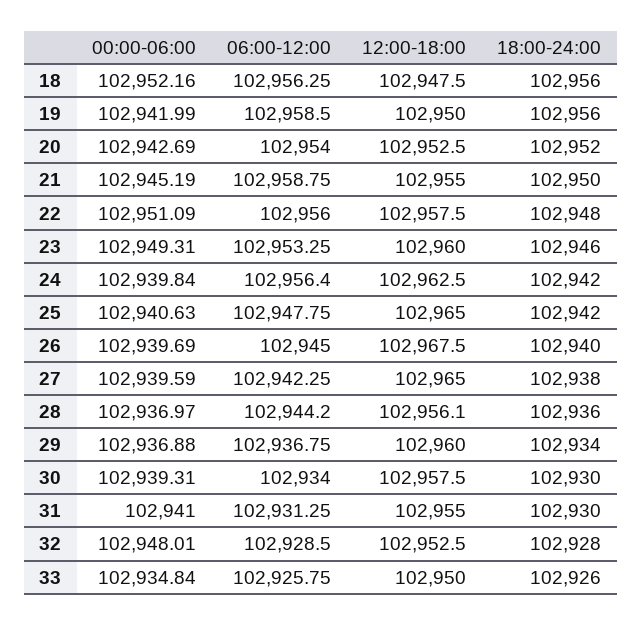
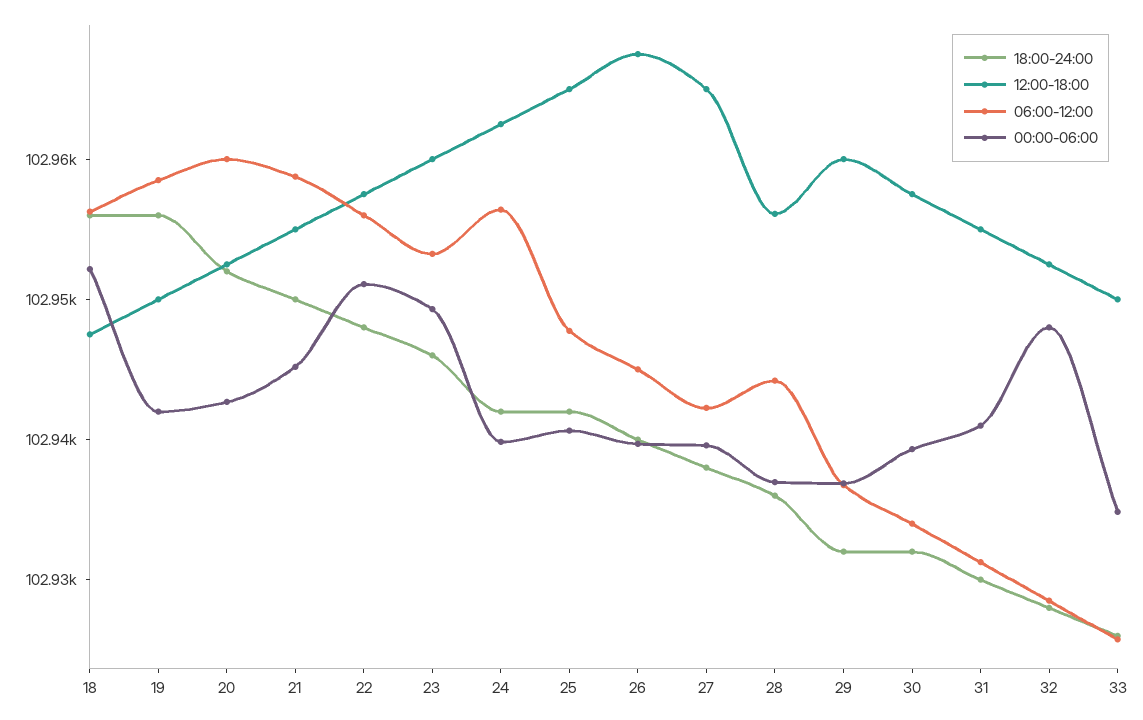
06:00-12:00, 20: 102954 -> 102960
18:00-24:00, 29: 102934 -> 102932
18:00-24:00, 30: 102930 -> 102932

